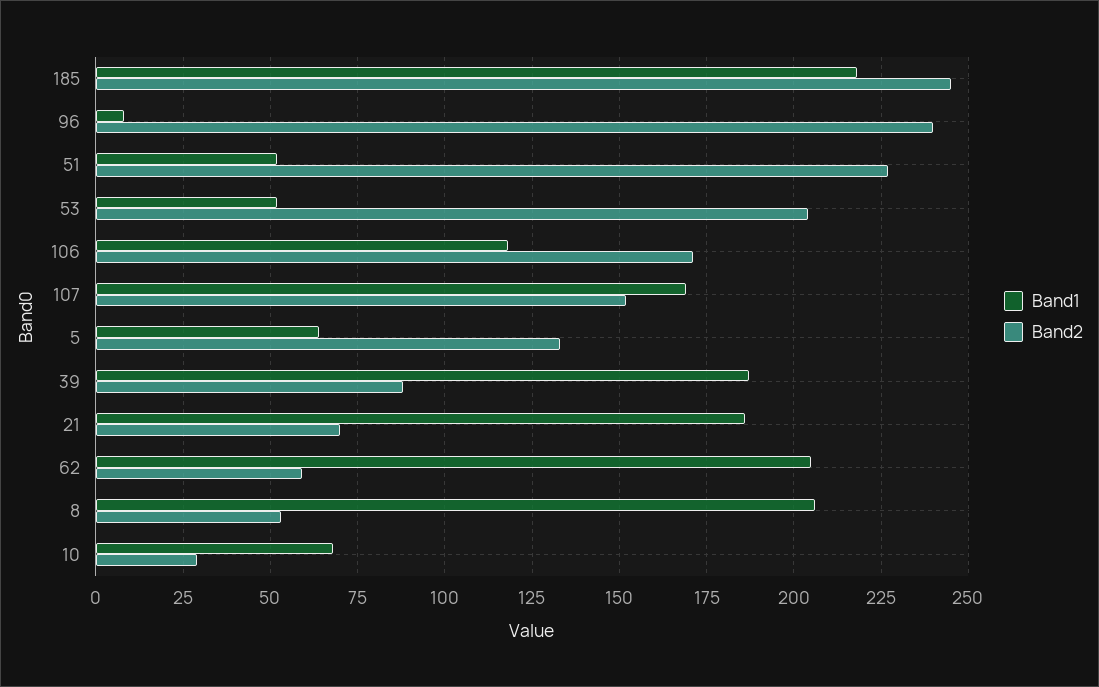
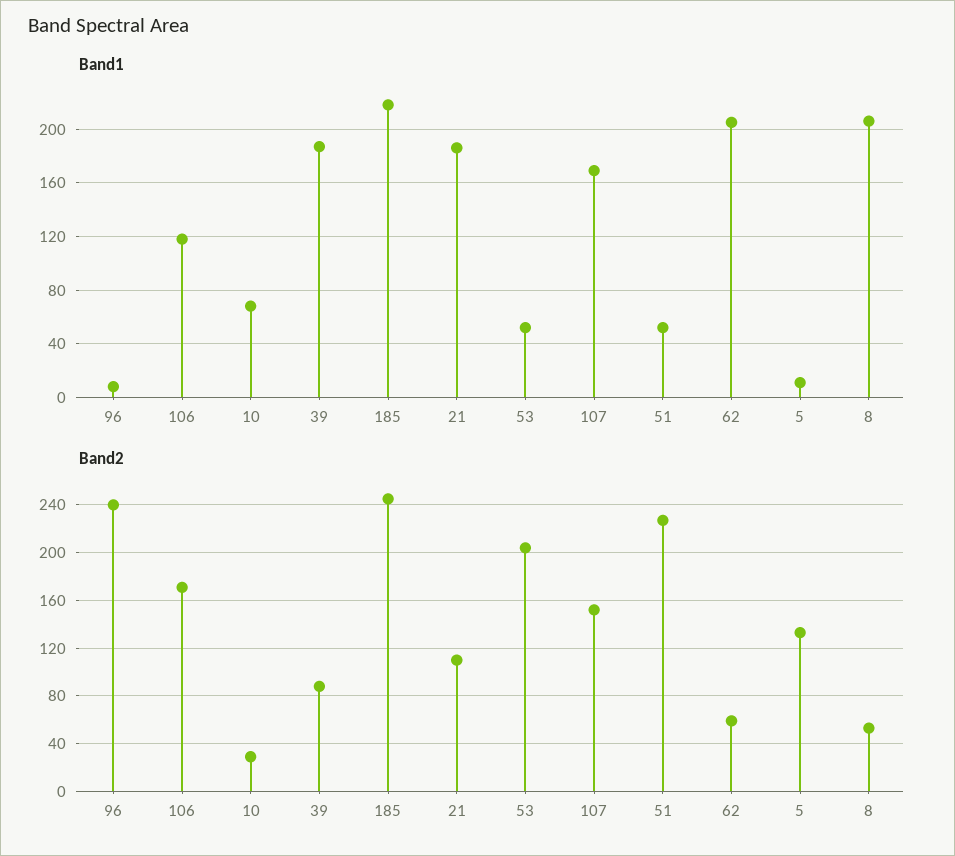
Band1, 5: 65 -> 10
Band2, 21: 70 -> 110

